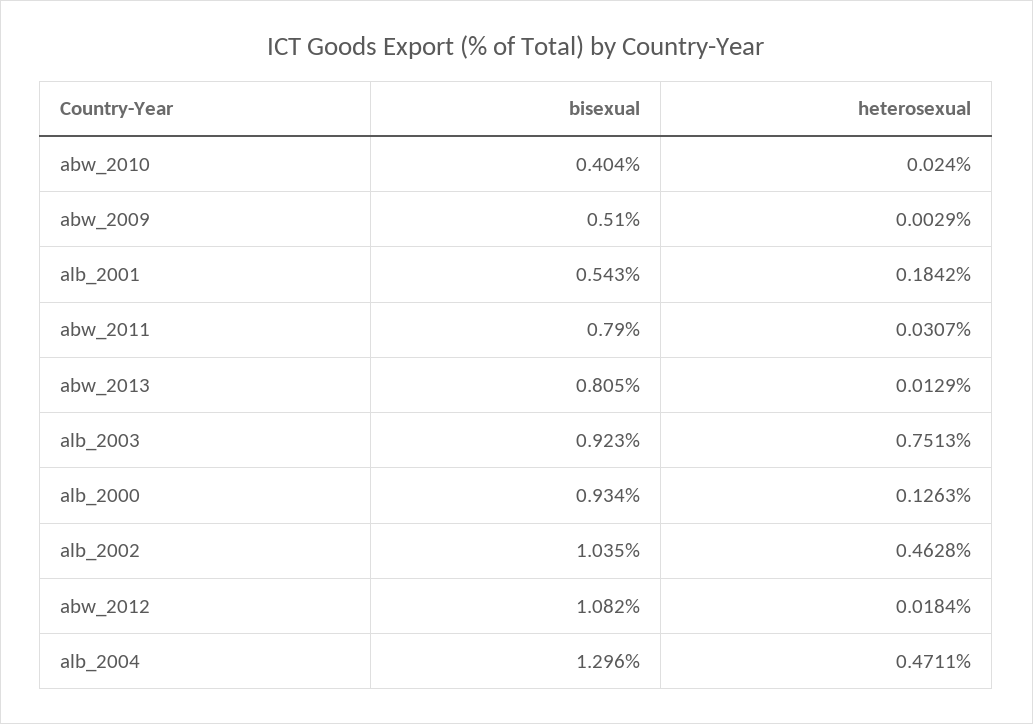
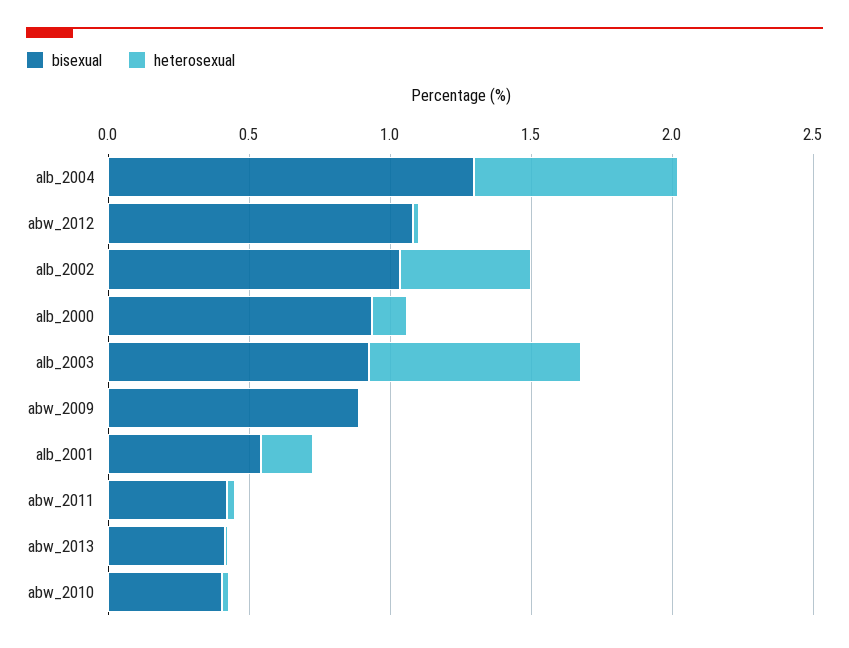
bisexual, abw_2009: 0.51 -> 0.9
bisexual, abw_2011: 0.79 -> 0.4
bisexual, abw_2013: 0.805 -> 0.4
heterosexual, alb_2004: 0.4711 -> 0.7

